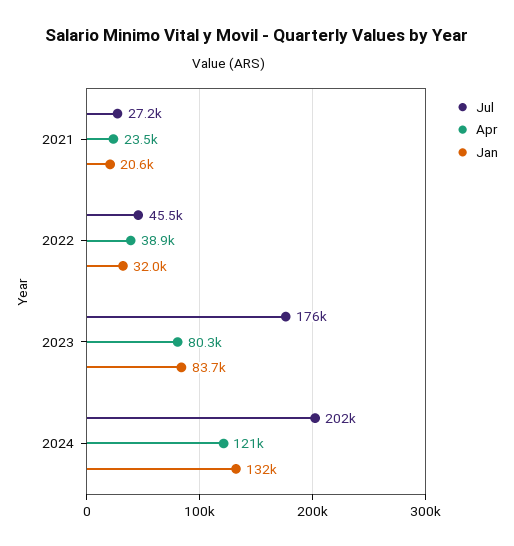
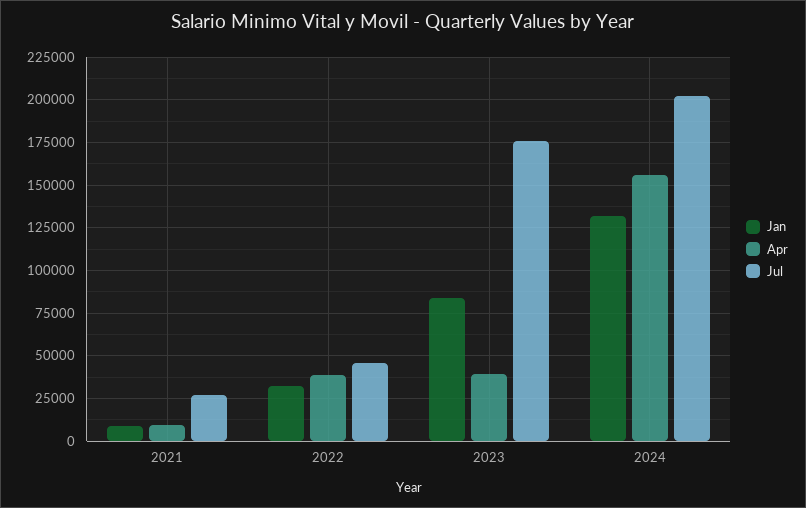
Apr, 2021: 23500 -> 10000
Jan, 2021: 20600 -> 10000
Apr, 2023: 80300 -> 40000
Apr, 2024: 121000 -> 155000

